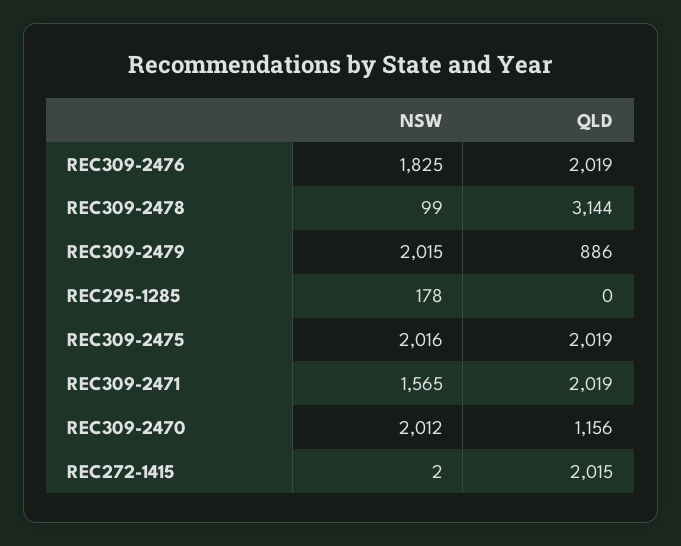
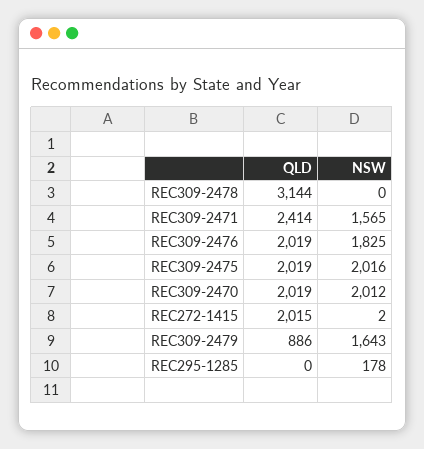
NSW, REC309-2478: 99 -> 0
NSW, REC309-2479: 2015 -> 1643
QLD, REC309-2471: 2019 -> 2414
QLD, REC309-2470: 1156 -> 2019

